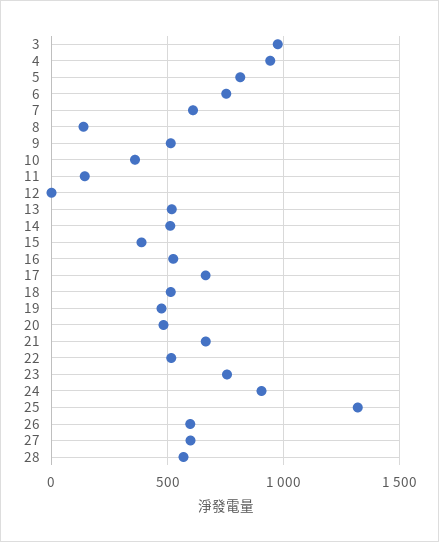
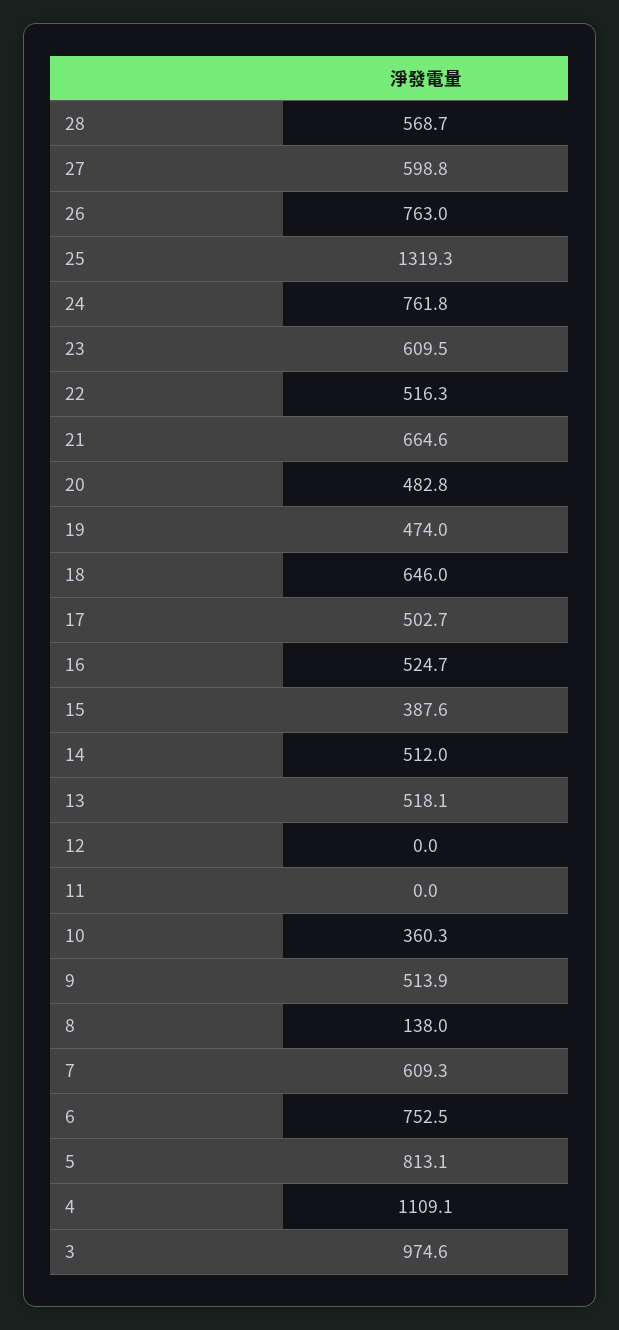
4: 950 -> 1109.1
11: 150 -> 0
17: 650 -> 502.7
18: 500 -> 646
23: 750 -> 609.5
24: 900 -> 761.8
26: 600 -> 763

